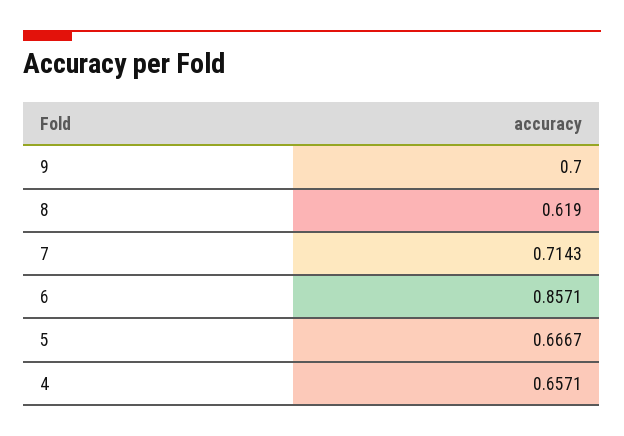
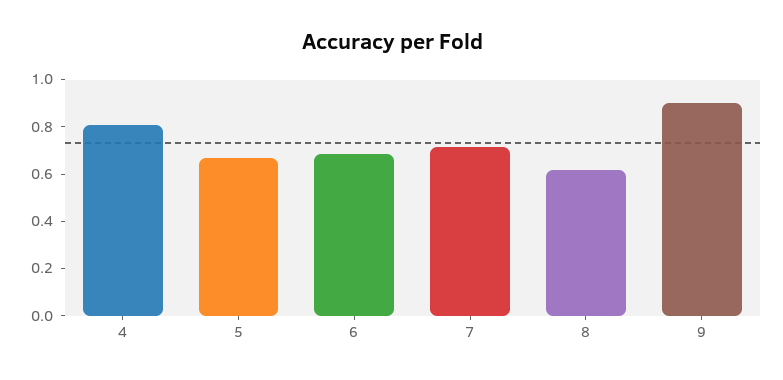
9: 0.7 -> 0.9
6: 0.8571 -> 0.7
4: 0.6571 -> 0.8

